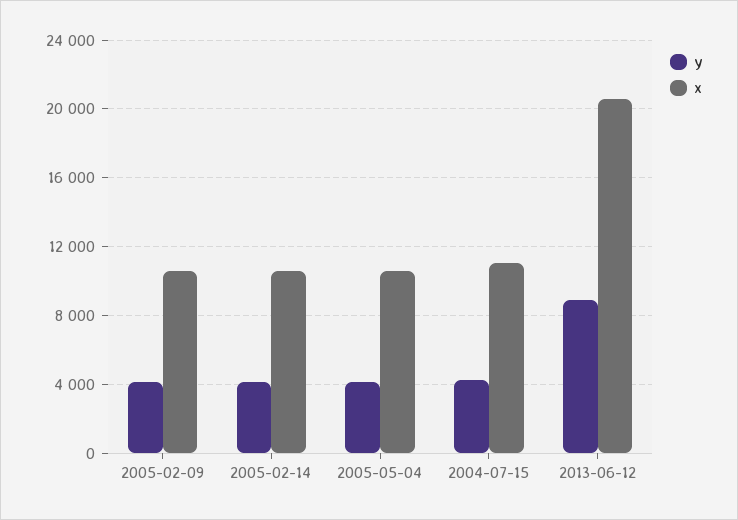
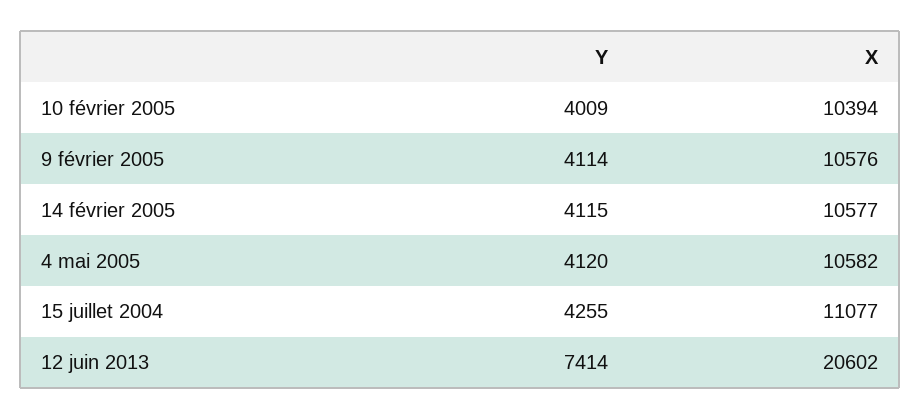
y, 2013-06-12: 9000 -> 7414
y, 10 février 2005: none -> 4009
x, 10 février 2005: none -> 10394

